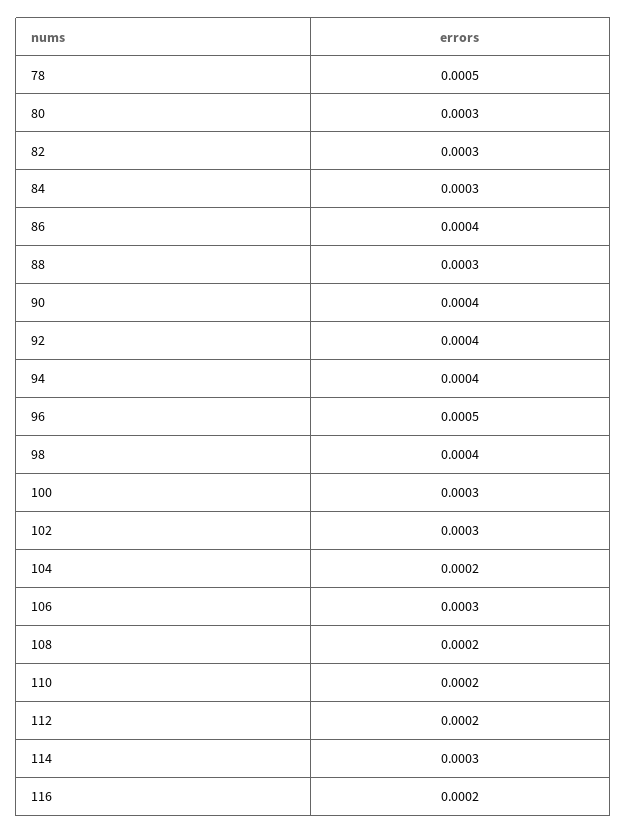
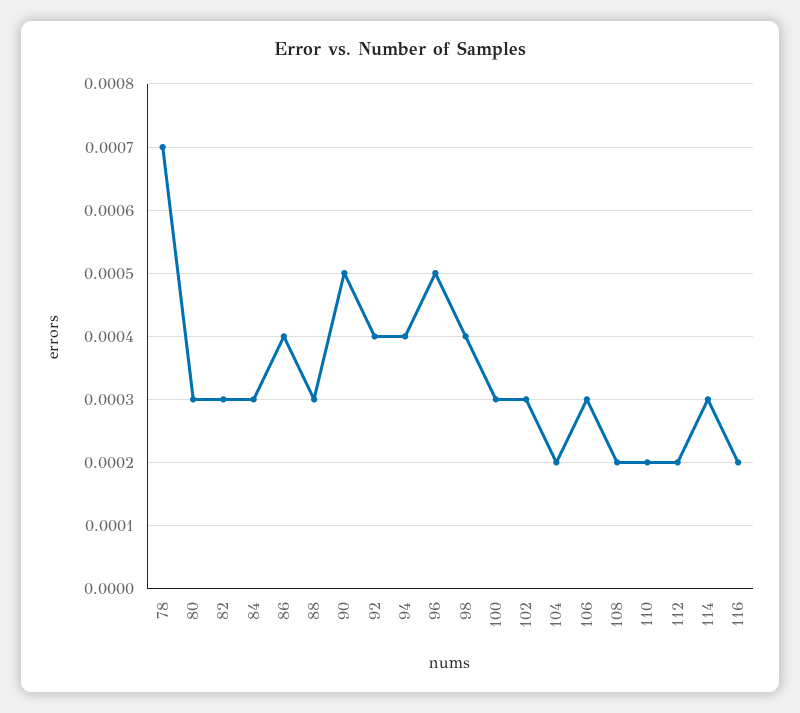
78: 0.0005 -> 0.0007
90: 0.0004 -> 0.0005

